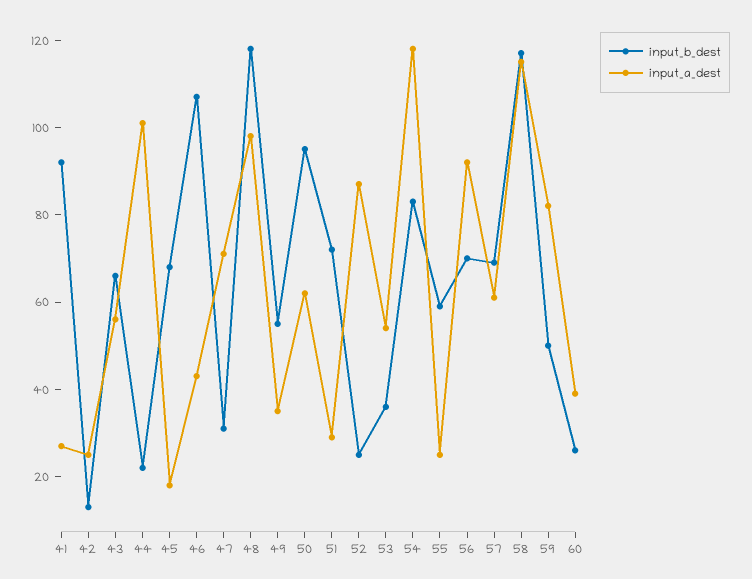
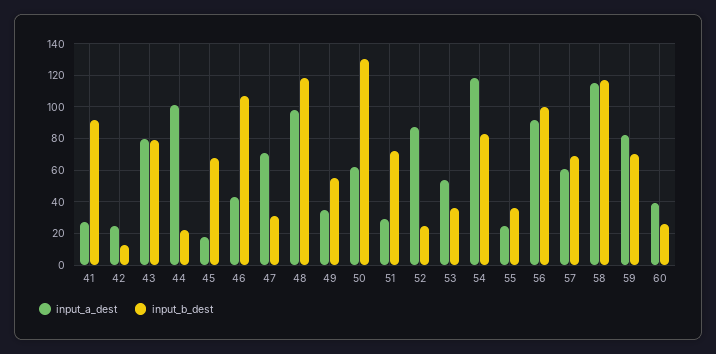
input_b_dest, 43: 65 -> 80
input_a_dest, 43: 55 -> 80
input_b_dest, 50: 95 -> 130
input_b_dest, 55: 60 -> 35
input_b_dest, 56: 70 -> 100
input_b_dest, 59: 50 -> 70

